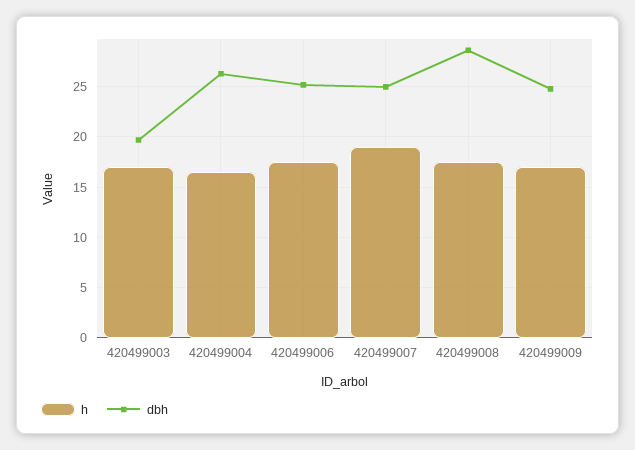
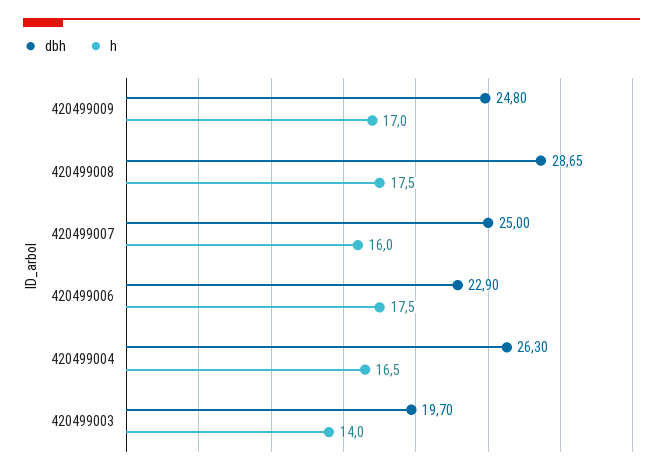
h, 420499003: 17 -> 14
dbh, 420499006: 25 -> 22.9
h, 420499007: 19 -> 16

